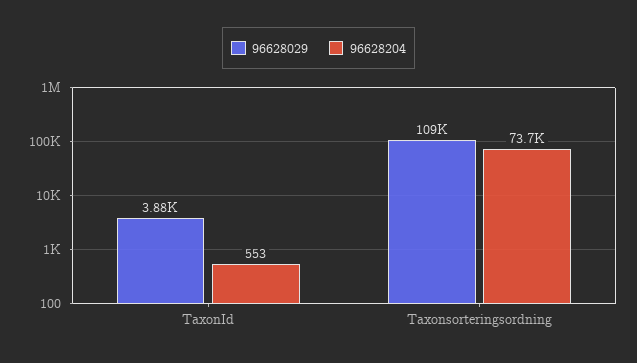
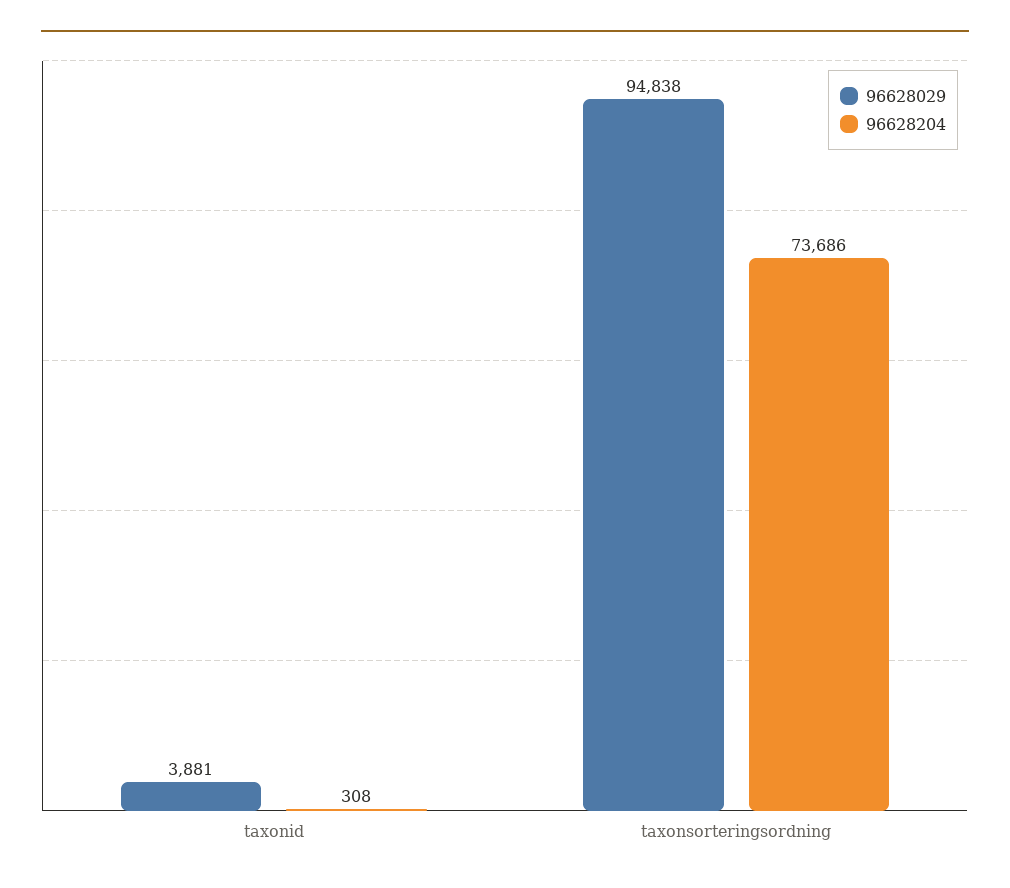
96628204, TaxonId: 553 -> 308
96628029, Taxonsorteringsordning: 109000 -> 94838

